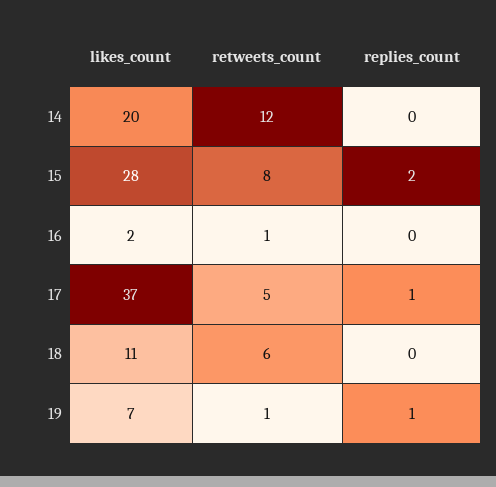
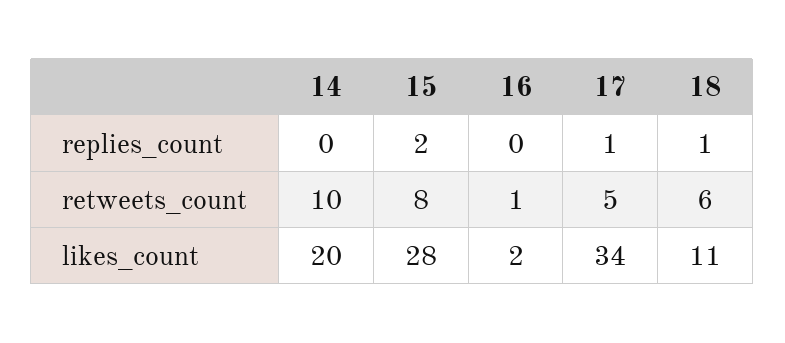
retweets_count, 14: 12 -> 10
likes_count, 17: 37 -> 34
replies_count, 18: 0 -> 1
likes_count, 19: 7 -> none
retweets_count, 19: 1 -> none
replies_count, 19: 1 -> none

